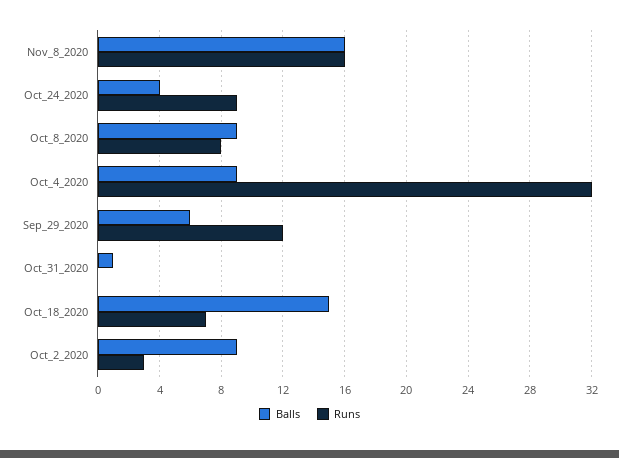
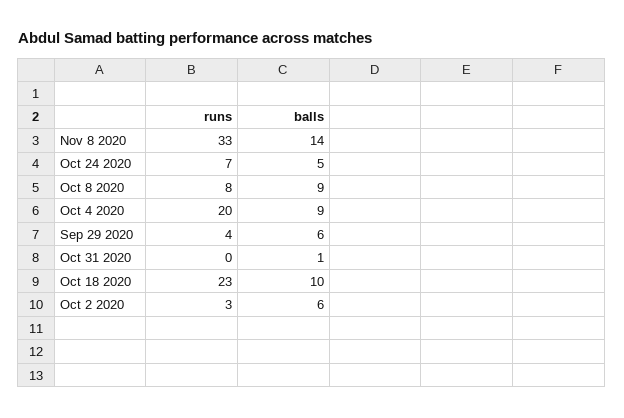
Balls, Nov_8_2020: 16 -> 14
Runs, Nov_8_2020: 16 -> 33
Balls, Oct_24_2020: 4 -> 5
Runs, Oct_24_2020: 9 -> 7
Runs, Oct_4_2020: 32 -> 20
Runs, Sep_29_2020: 12 -> 4
Balls, Oct_18_2020: 15 -> 10
Runs, Oct_18_2020: 7 -> 23
Balls, Oct_2_2020: 9 -> 6

